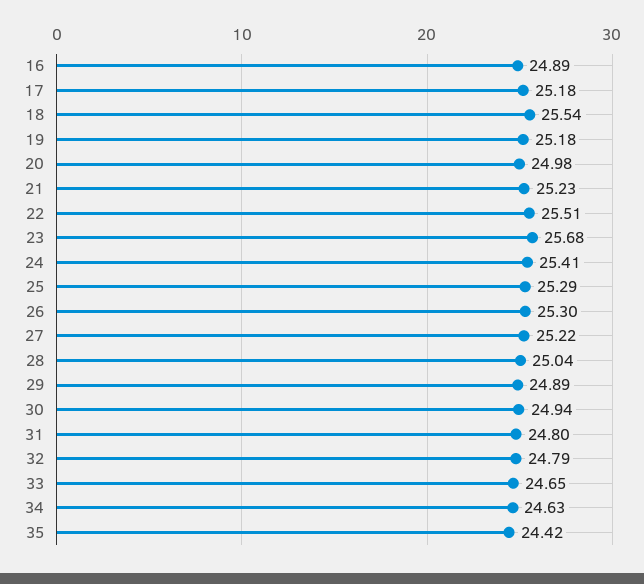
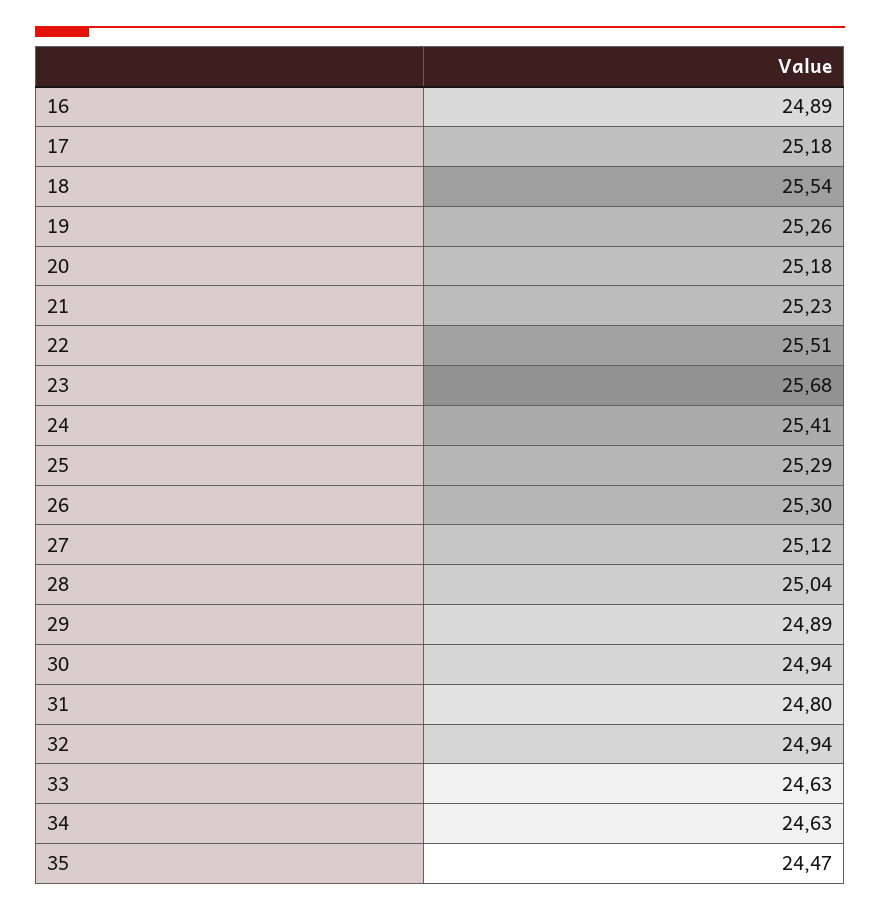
19: 25.18 -> 25.26
20: 24.98 -> 25.18
27: 25.22 -> 25.12
32: 24.79 -> 24.94
33: 24.65 -> 24.63
35: 24.42 -> 24.47

